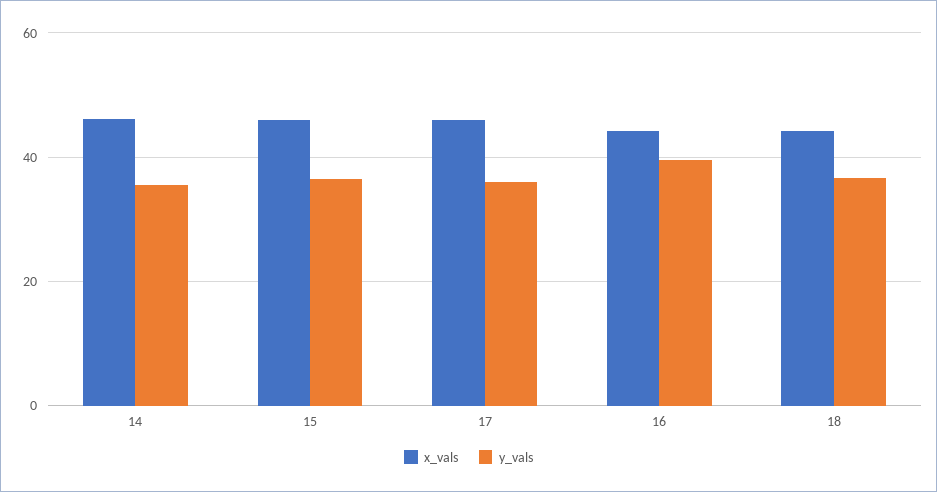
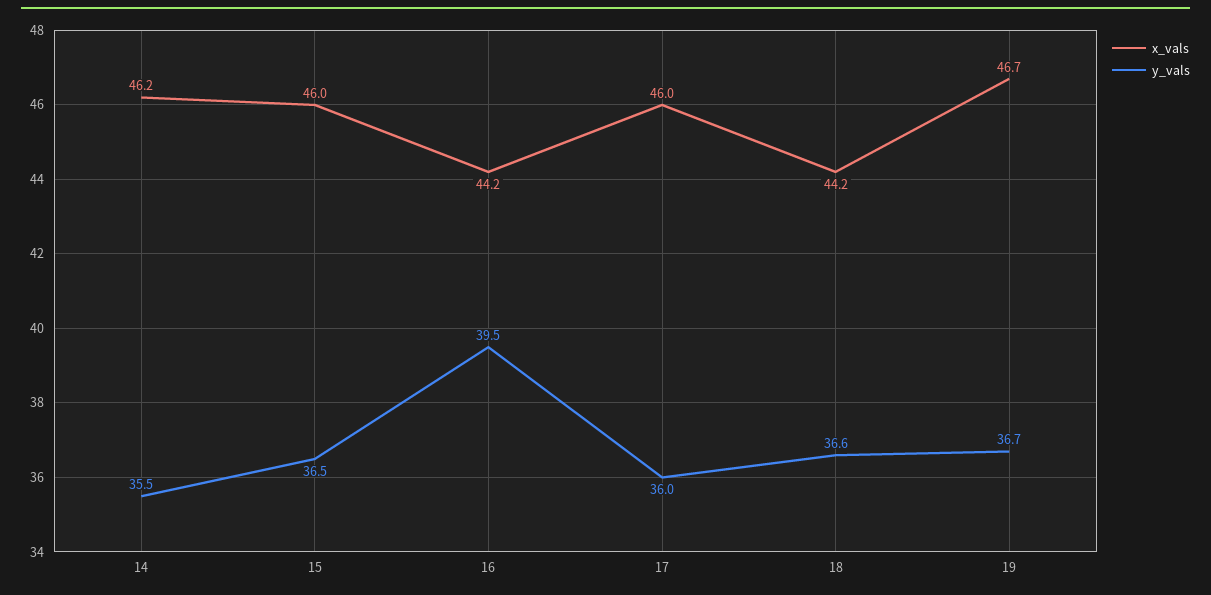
x_vals, 19: none -> 46.7
y_vals, 19: none -> 36.7

